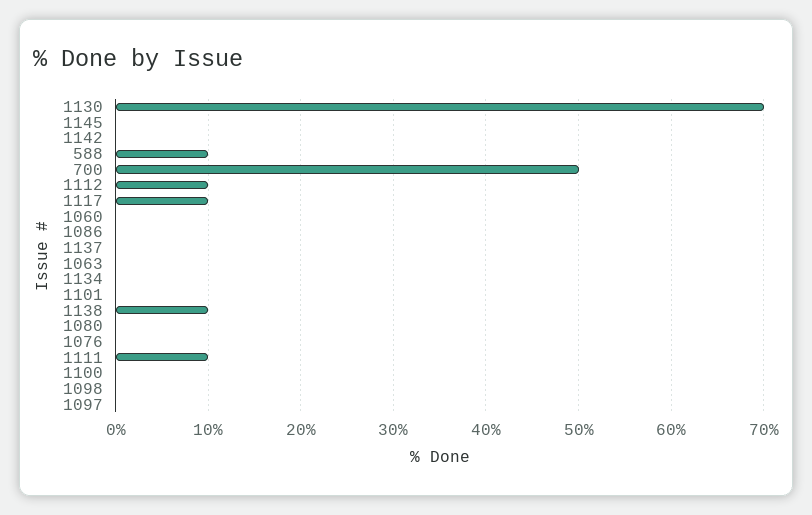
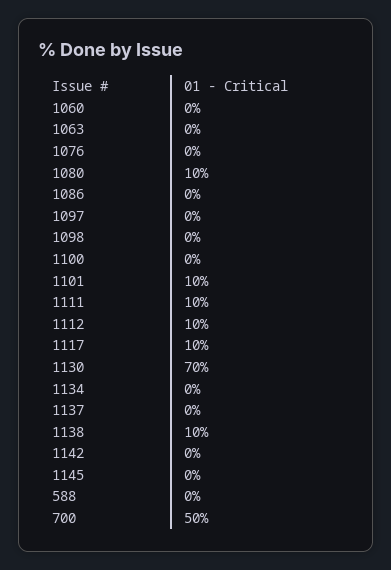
588: 10 -> 0
1101: 0 -> 10
1080: 0 -> 10

